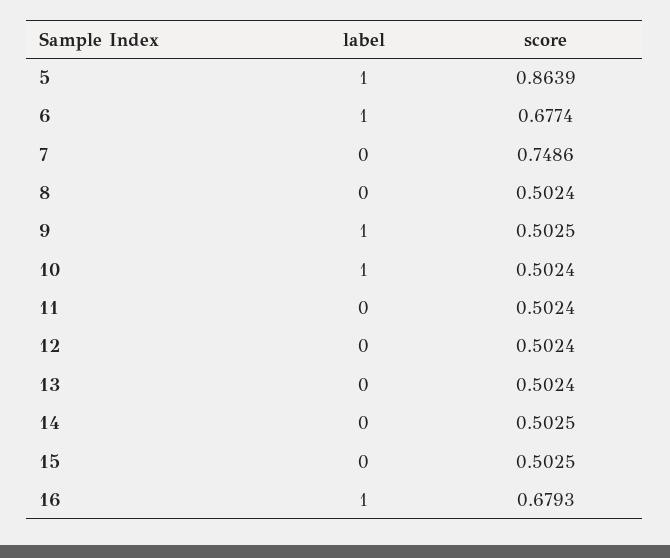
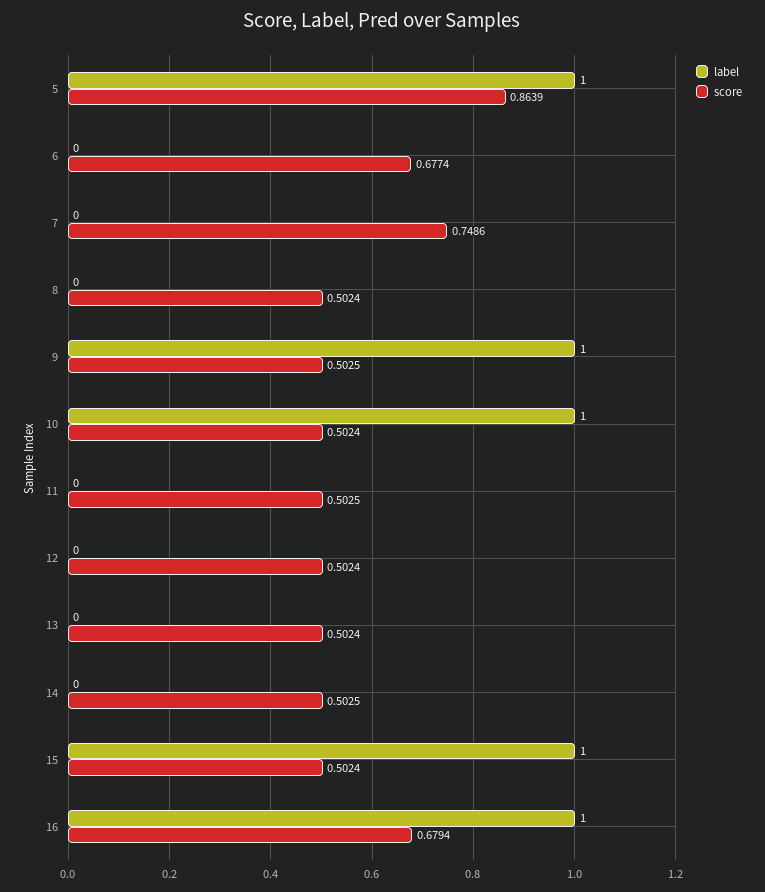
label, 6: 1 -> 0
score, 11: 0.5024 -> 0.5025
label, 15: 0 -> 1
score, 15: 0.5025 -> 0.5024
score, 16: 0.6793 -> 0.6794

